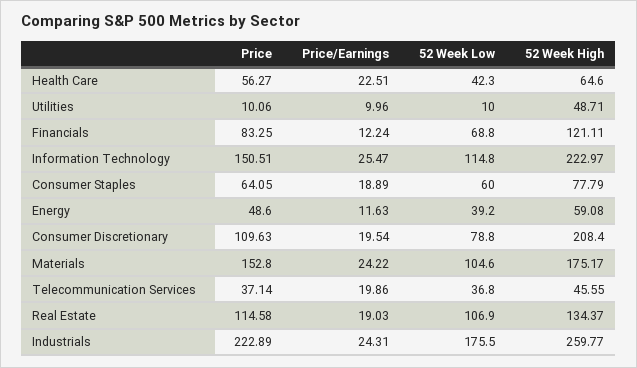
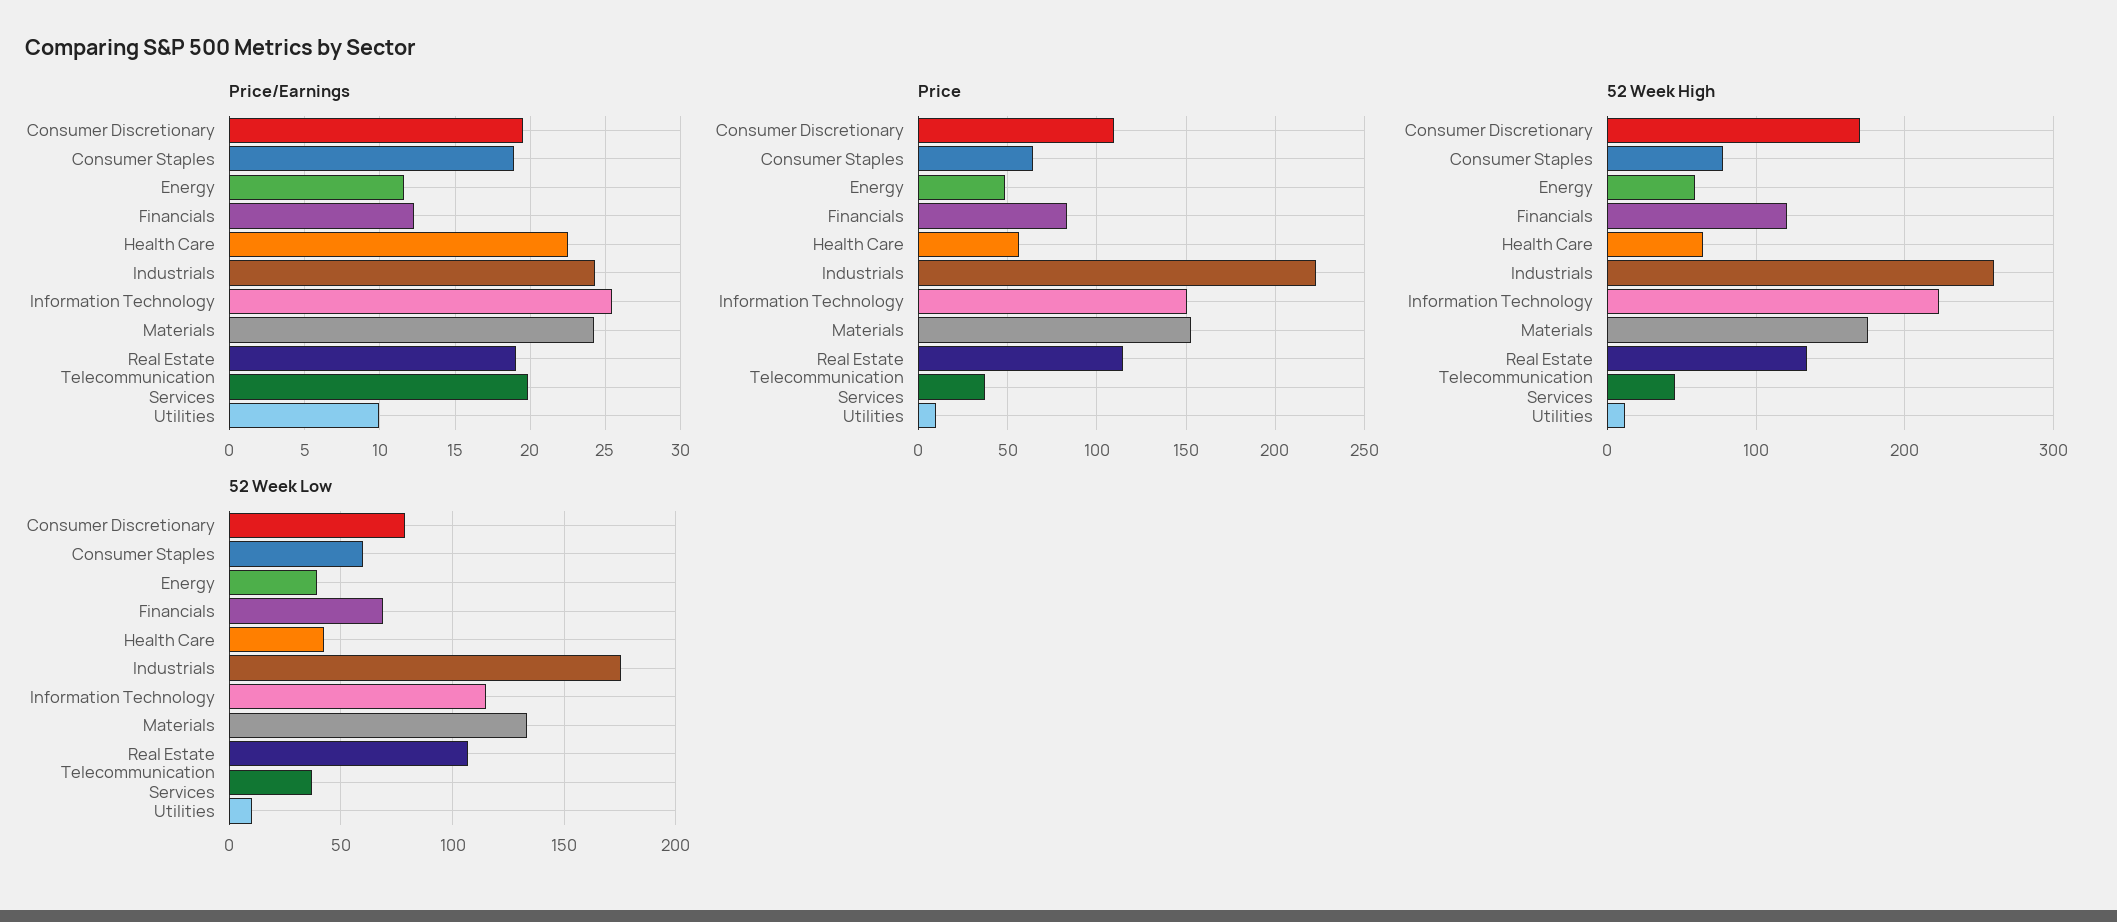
52 Week High, Utilities: 48.71 -> 10
52 Week High, Consumer Discretionary: 208.4 -> 170
52 Week Low, Materials: 104.6 -> 135

